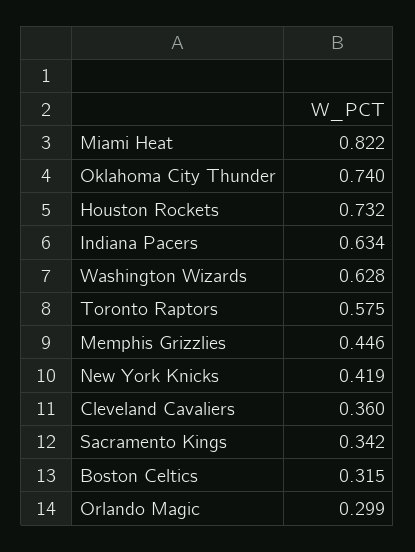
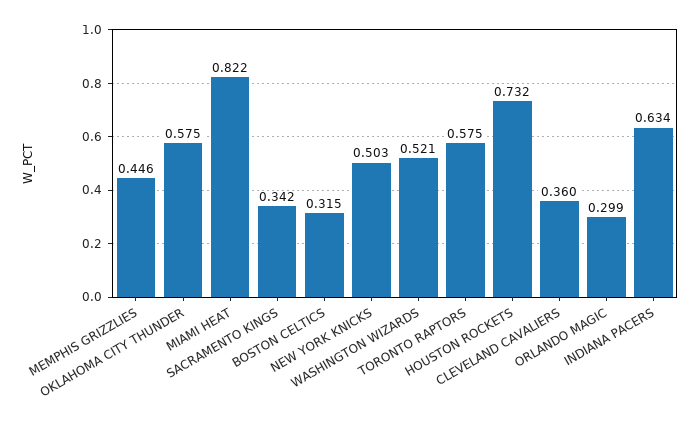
Oklahoma City Thunder: 0.74 -> 0.575
Washington Wizards: 0.628 -> 0.521
New York Knicks: 0.419 -> 0.503

